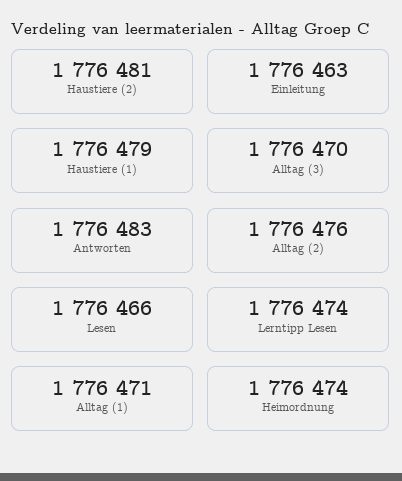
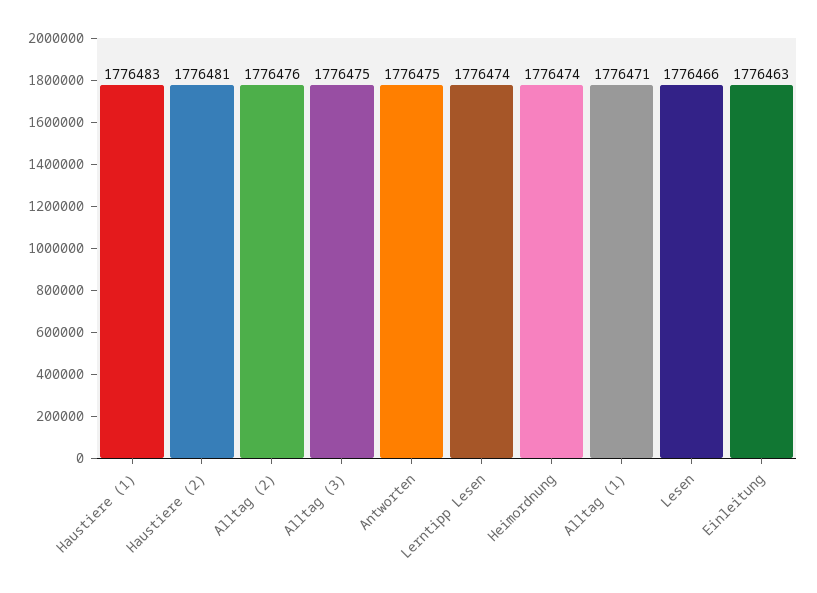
Haustiere (1): 1776479 -> 1776483
Alltag (3): 1776470 -> 1776475
Antworten: 1776483 -> 1776475

